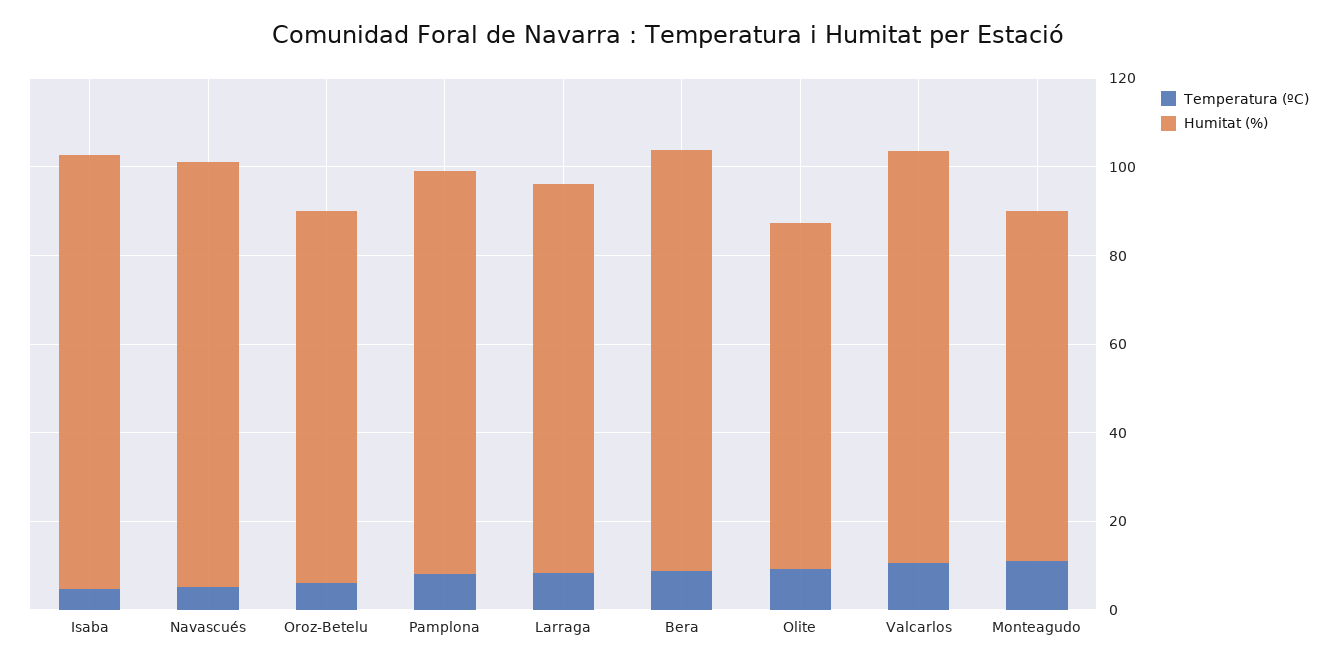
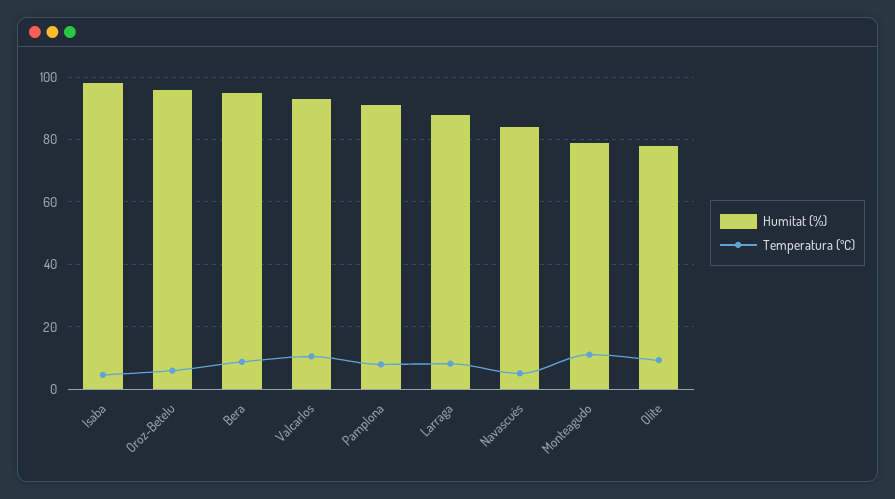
Humitat (%), Navascués: 95 -> 84
Humitat (%), Oroz-Betelu: 85 -> 96

